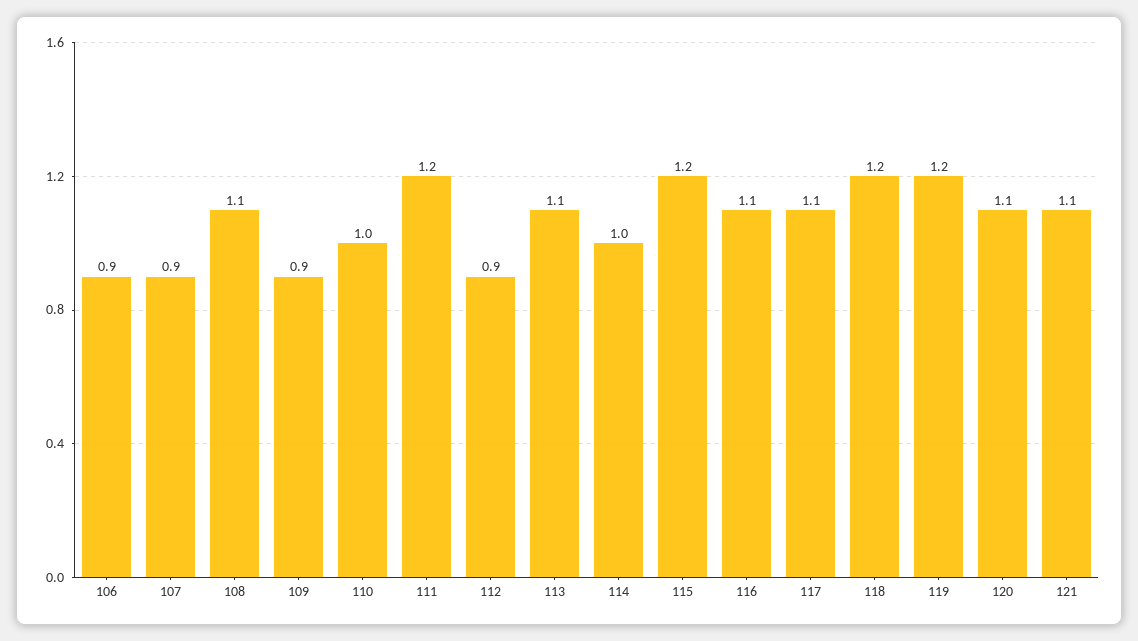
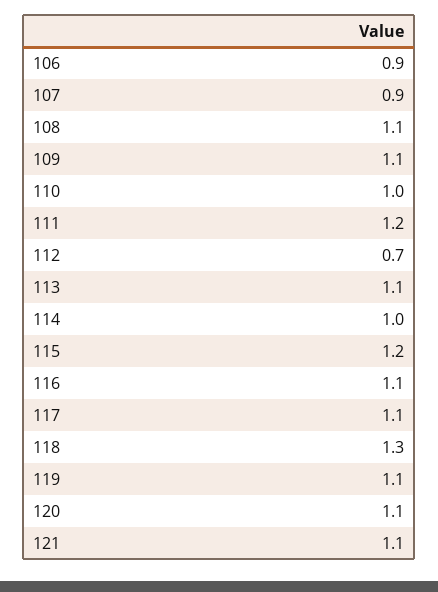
109: 0.9 -> 1.1
112: 0.9 -> 0.7
118: 1.2 -> 1.3
119: 1.2 -> 1.1

